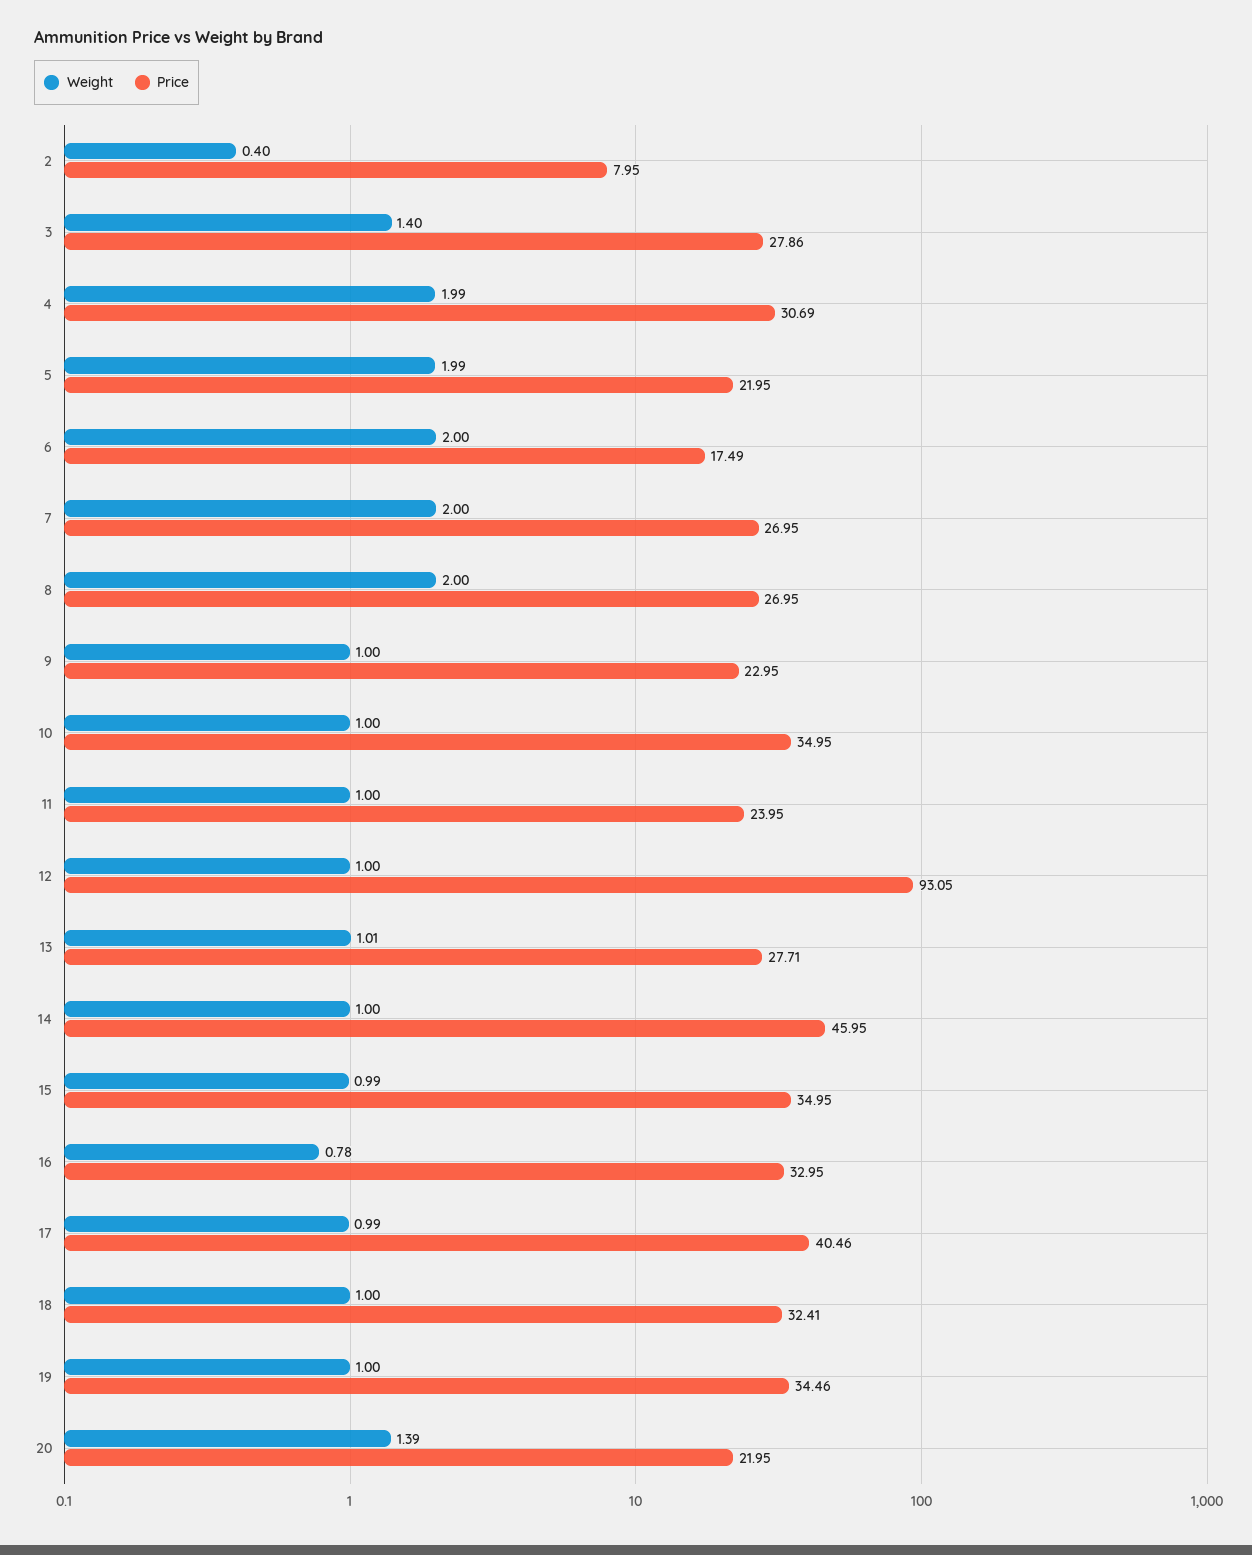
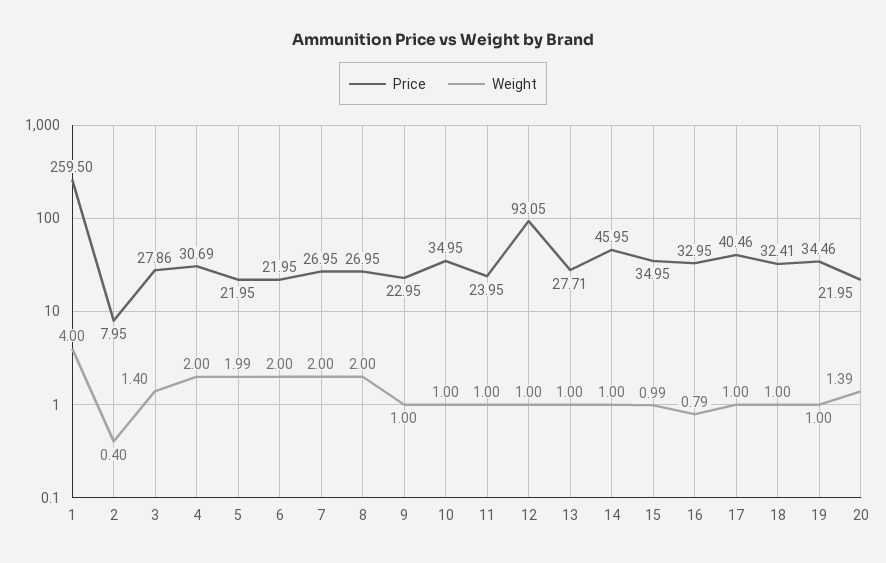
Weight, 4: 1.99 -> 2
Price, 6: 17.49 -> 21.95
Weight, 13: 1.01 -> 1
Weight, 16: 0.78 -> 0.79
Weight, 17: 0.99 -> 1
Price, 1: none -> 259.5
Weight, 1: none -> 4

